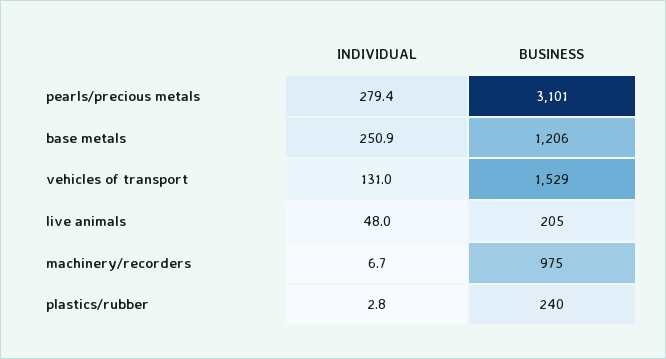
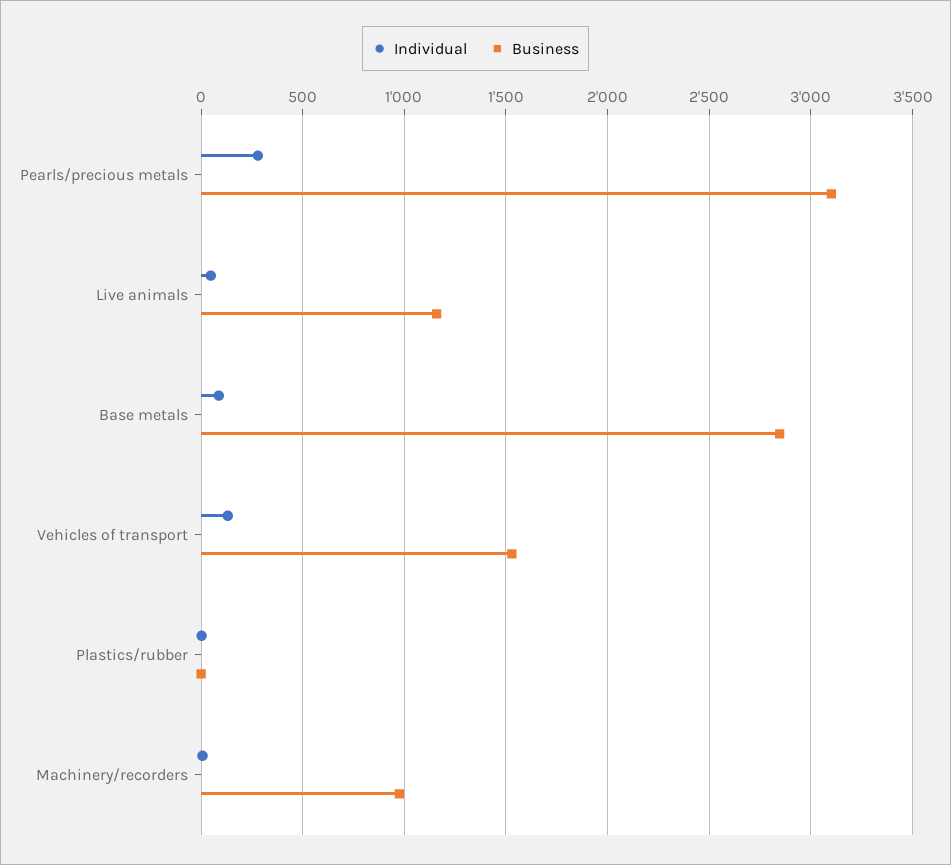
INDIVIDUAL, base metals: 250.9 -> 100
BUSINESS, base metals: 1206 -> 2850
BUSINESS, live animals: 205 -> 1150
BUSINESS, plastics/rubber: 240 -> 0

